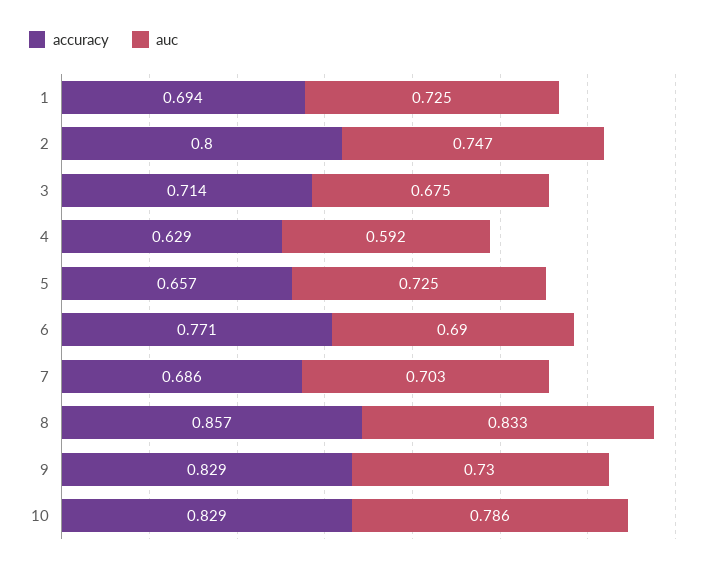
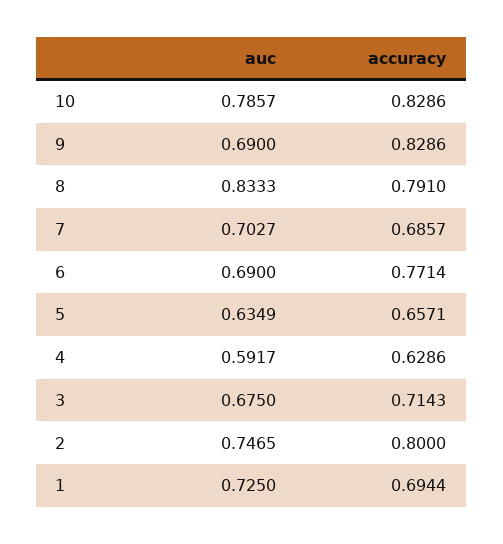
auc, 5: 0.725 -> 0.6349
accuracy, 8: 0.857 -> 0.791
auc, 9: 0.73 -> 0.69

